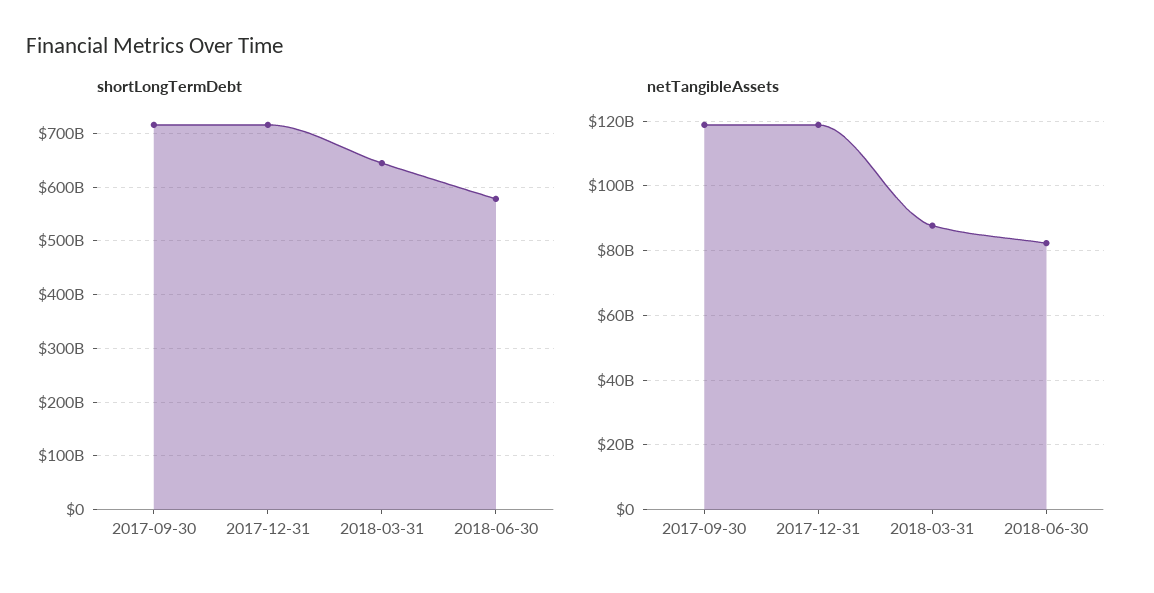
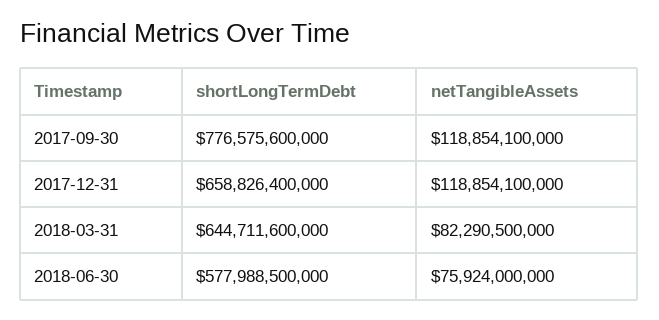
shortLongTermDebt, 2017-09-30: 720000000000 -> 776575600000
shortLongTermDebt, 2017-12-31: 720000000000 -> 658826400000
netTangibleAssets, 2018-03-31: 88000000000 -> 82290500000
netTangibleAssets, 2018-06-30: 82000000000 -> 75924000000

